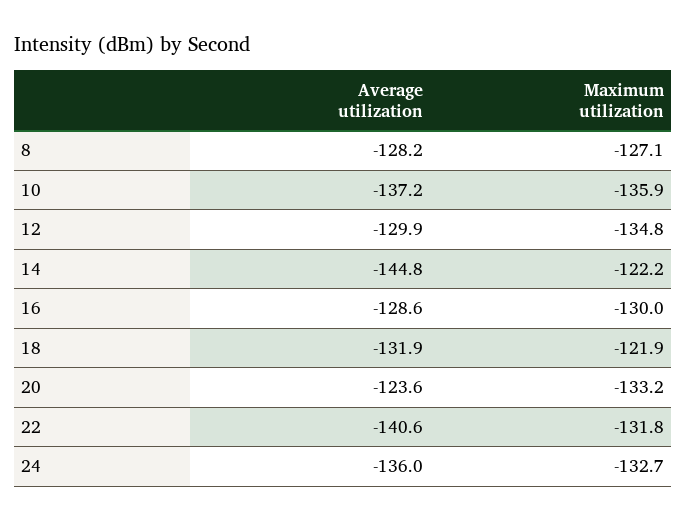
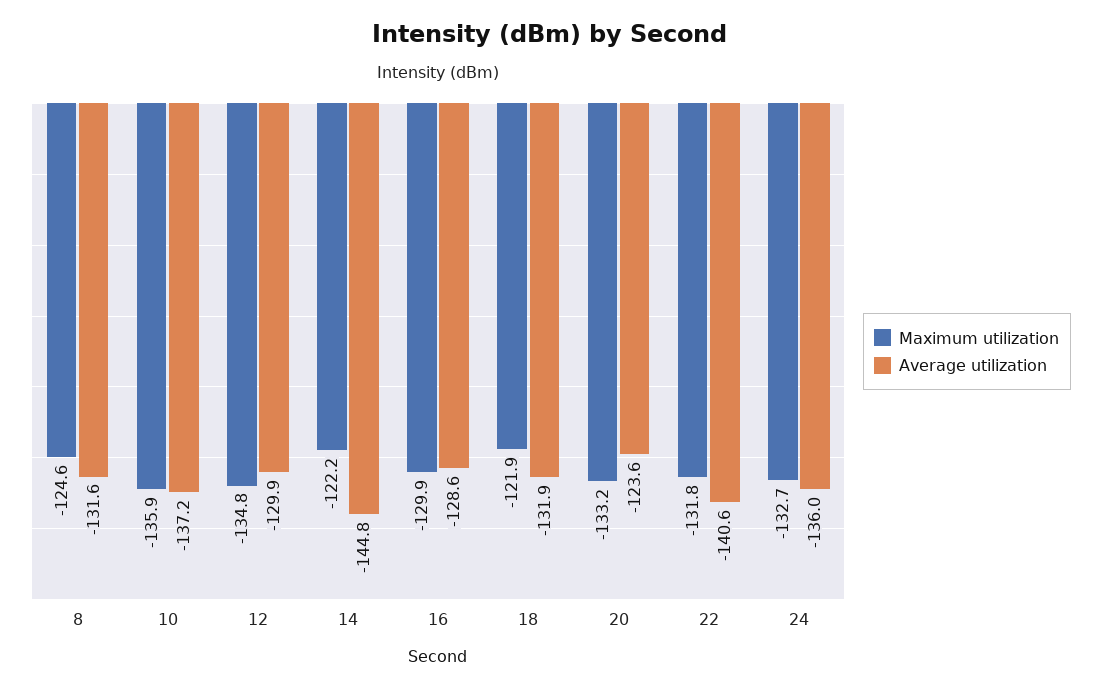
Average utilization, 8: -128.2 -> -131.6
Maximum utilization, 8: -127.1 -> -124.6
Maximum utilization, 16: -130 -> -129.9

